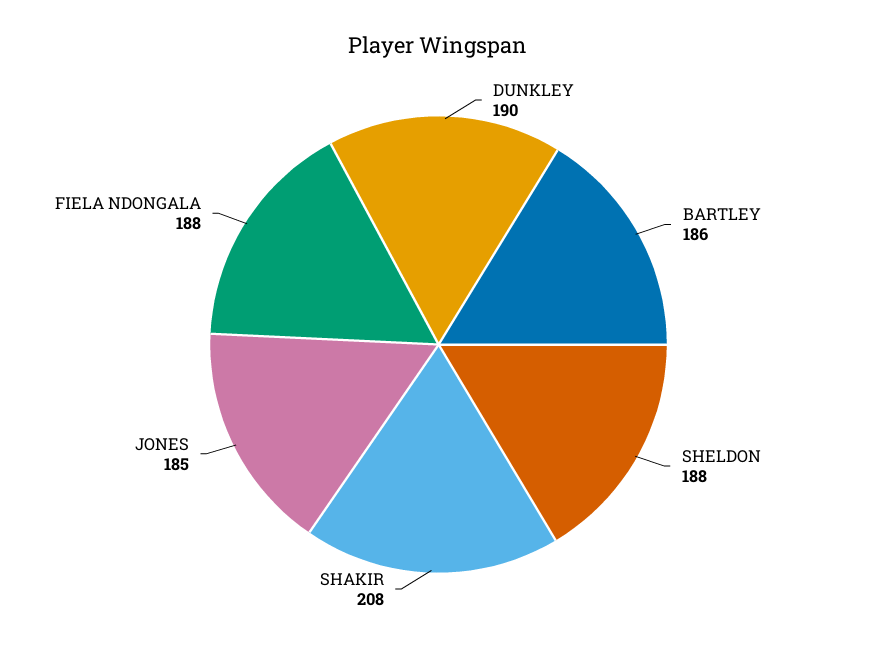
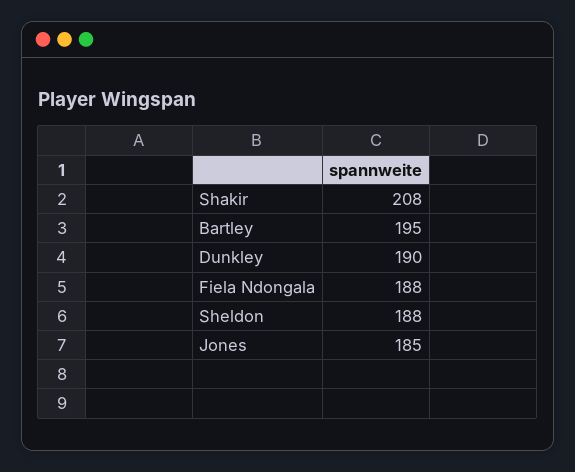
BARTLEY: 186 -> 195

